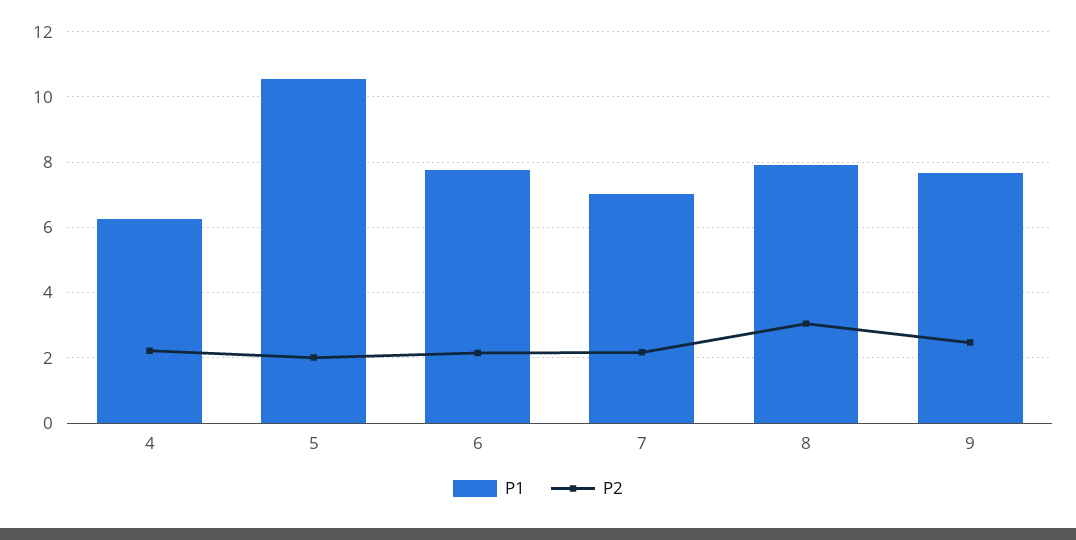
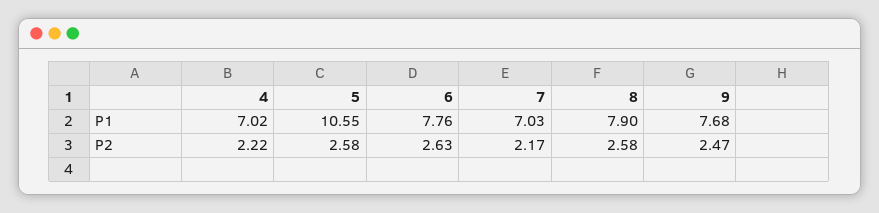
P1, 4: 6.2 -> 7.02
P2, 5: 2 -> 2.58
P2, 6: 2.2 -> 2.63
P2, 8: 3 -> 2.58

